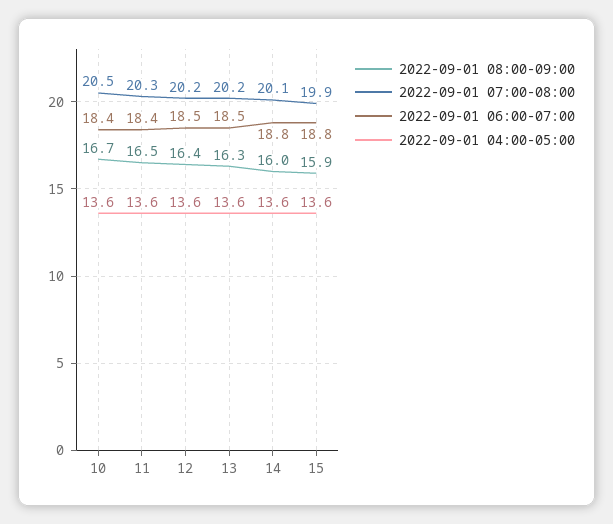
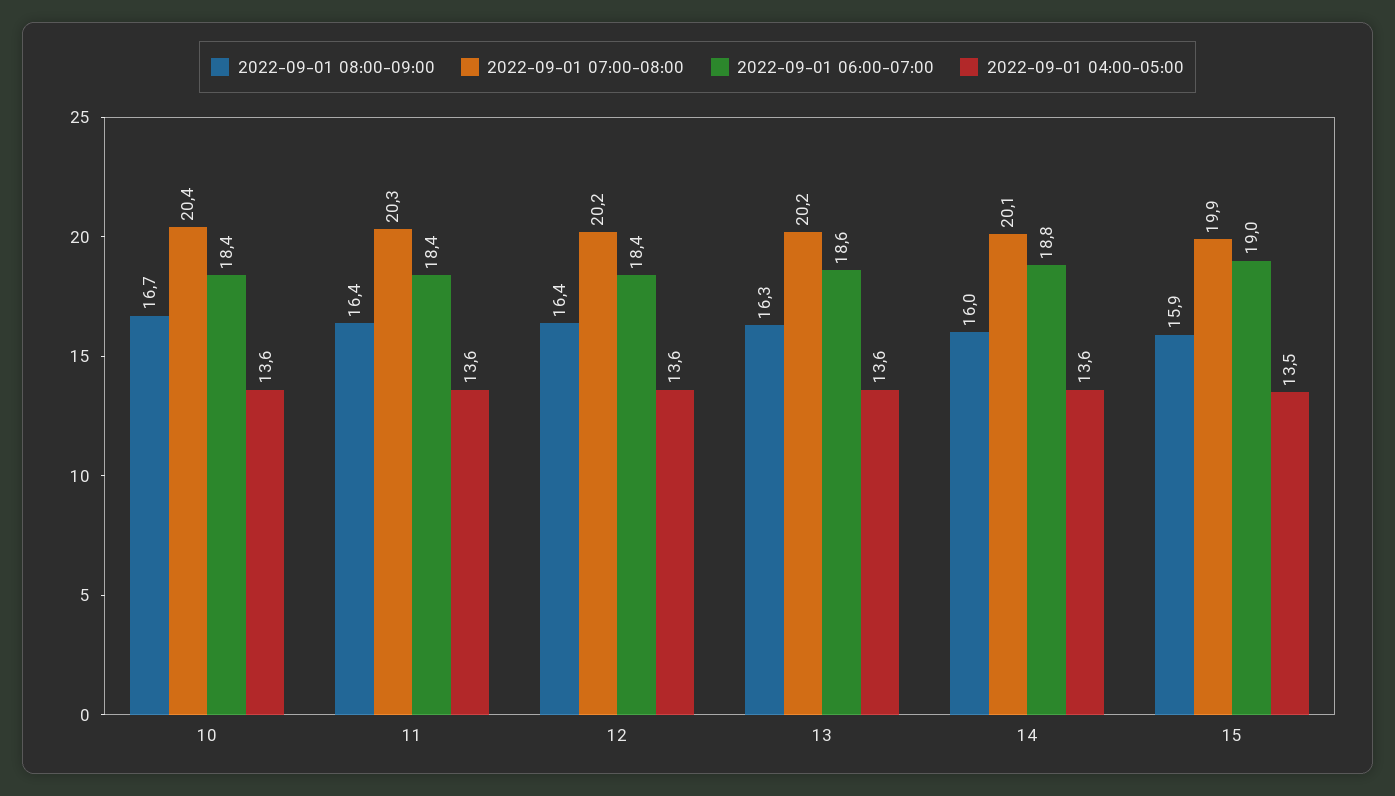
2022-09-01 07:00-08:00, 10: 20.5 -> 20.4
2022-09-01 08:00-09:00, 11: 16.5 -> 16.4
2022-09-01 06:00-07:00, 12: 18.5 -> 18.4
2022-09-01 06:00-07:00, 13: 18.5 -> 18.6
2022-09-01 06:00-07:00, 15: 18.8 -> 19
2022-09-01 04:00-05:00, 15: 13.6 -> 13.5

